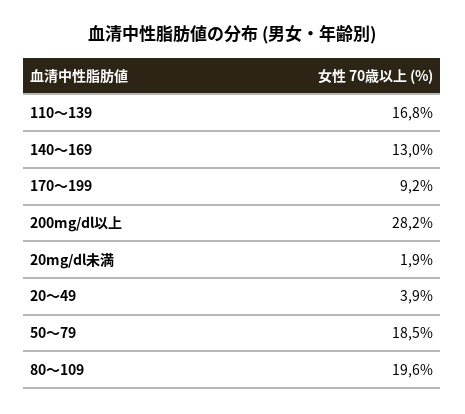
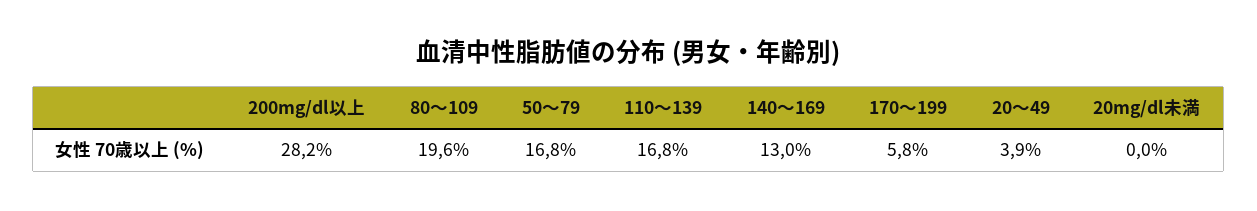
170～199: 9.2 -> 5.8
20mg/dl未満: 1.9 -> 0
50～79: 18.5 -> 16.8

